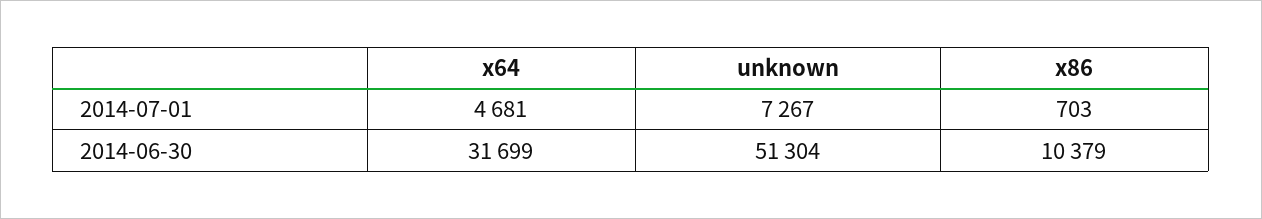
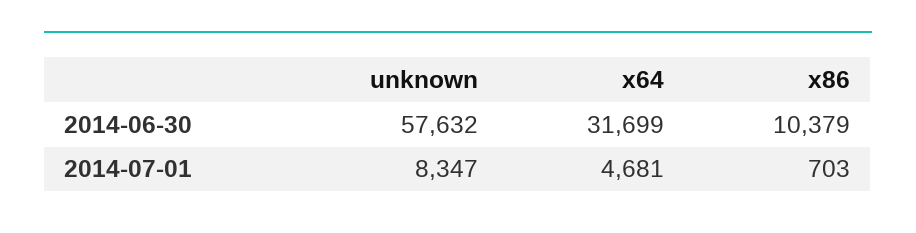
unknown, 2014-07-01: 7267 -> 8347
unknown, 2014-06-30: 51304 -> 57632

